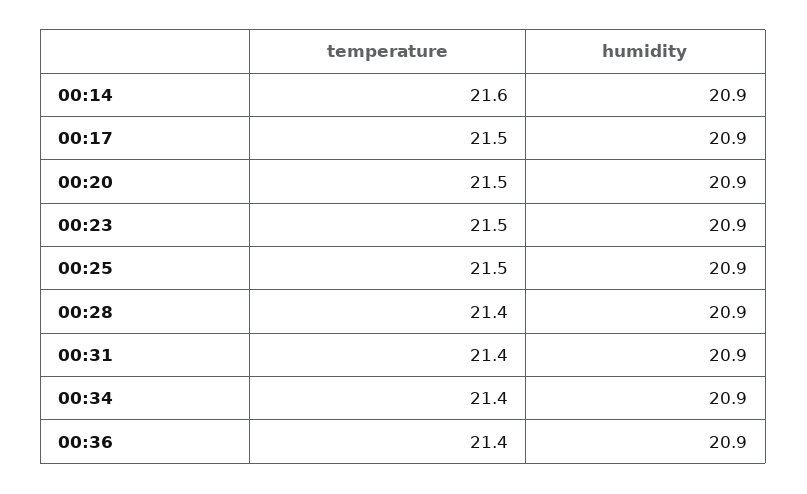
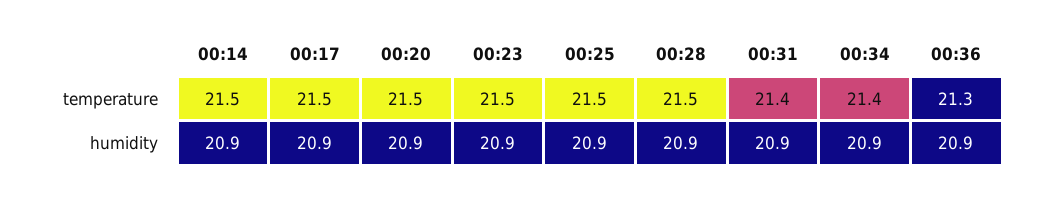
temperature, 00:14: 21.6 -> 21.5
temperature, 00:28: 21.4 -> 21.5
temperature, 00:36: 21.4 -> 21.3

